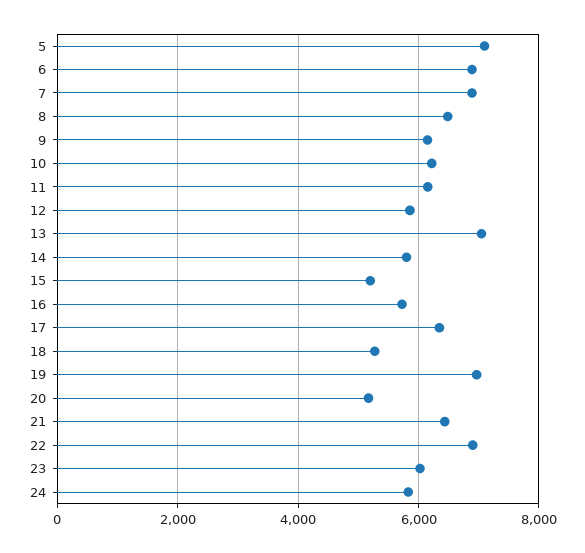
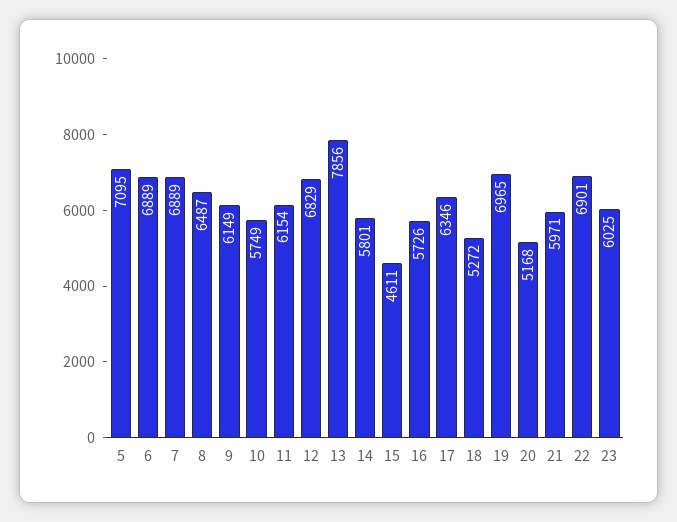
10: 6200 -> 5749
12: 5800 -> 6829
13: 7000 -> 7856
15: 5200 -> 4611
21: 6400 -> 5971
24: 5800 -> none

